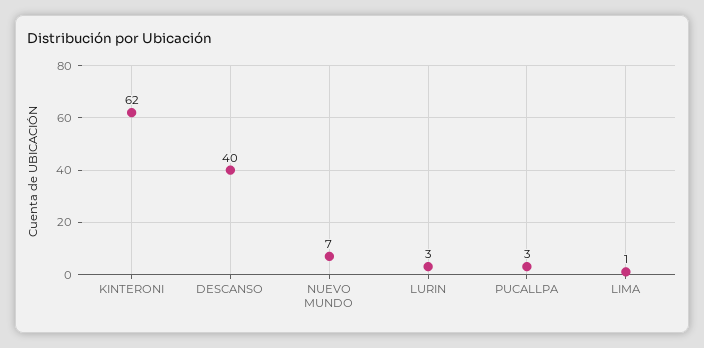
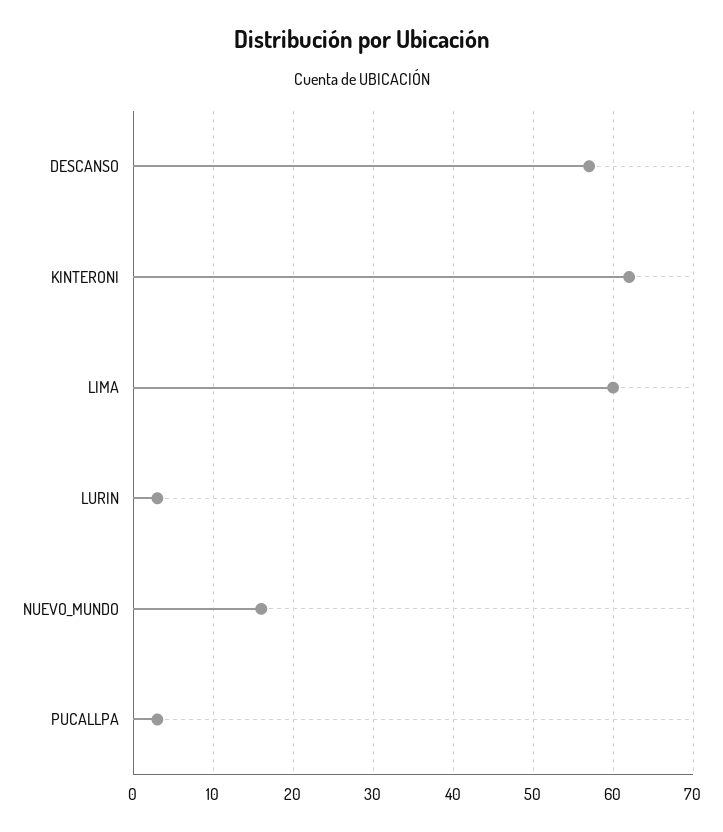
DESCANSO: 40 -> 57
NUEVO MUNDO: 7 -> 16
LIMA: 1 -> 60

